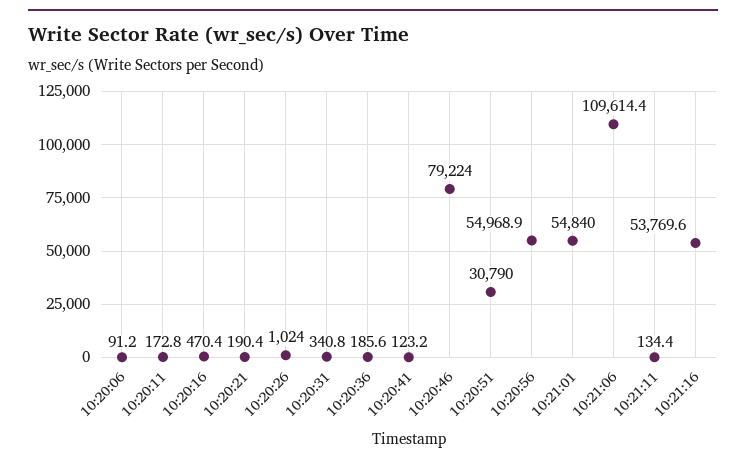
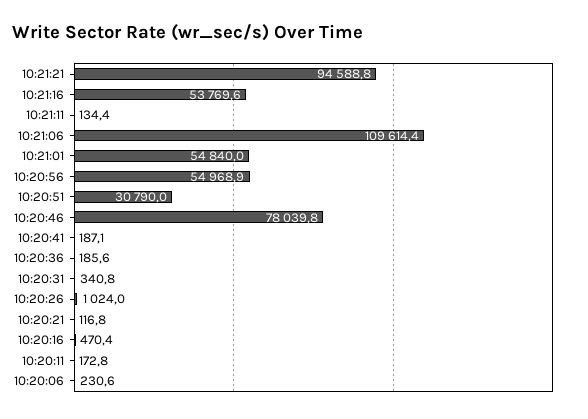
10:20:06: 91.2 -> 230.6
10:20:21: 190.4 -> 116.8
10:20:41: 123.2 -> 187.1
10:20:46: 79224 -> 78039.8
10:21:21: none -> 94588.8

